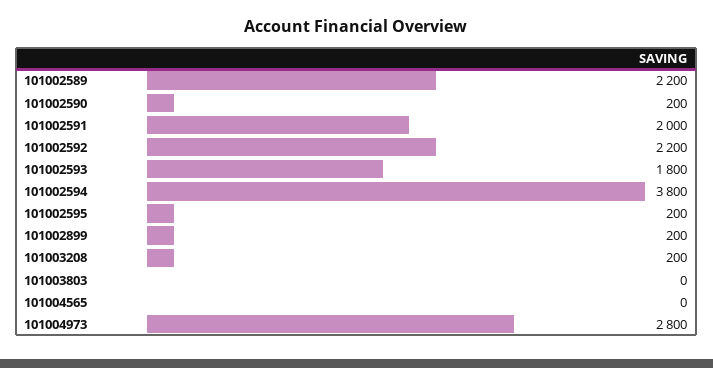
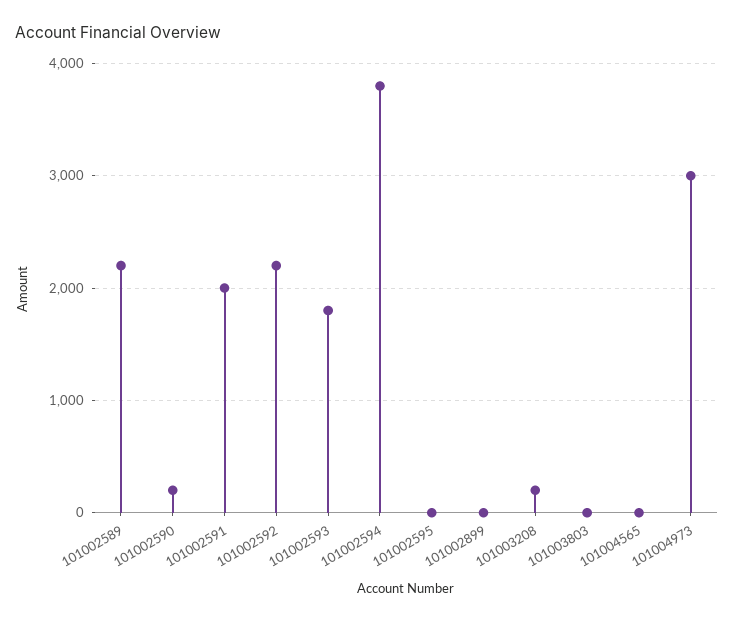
101002595: 200 -> 0
101002899: 200 -> 0
101004973: 2800 -> 3000

